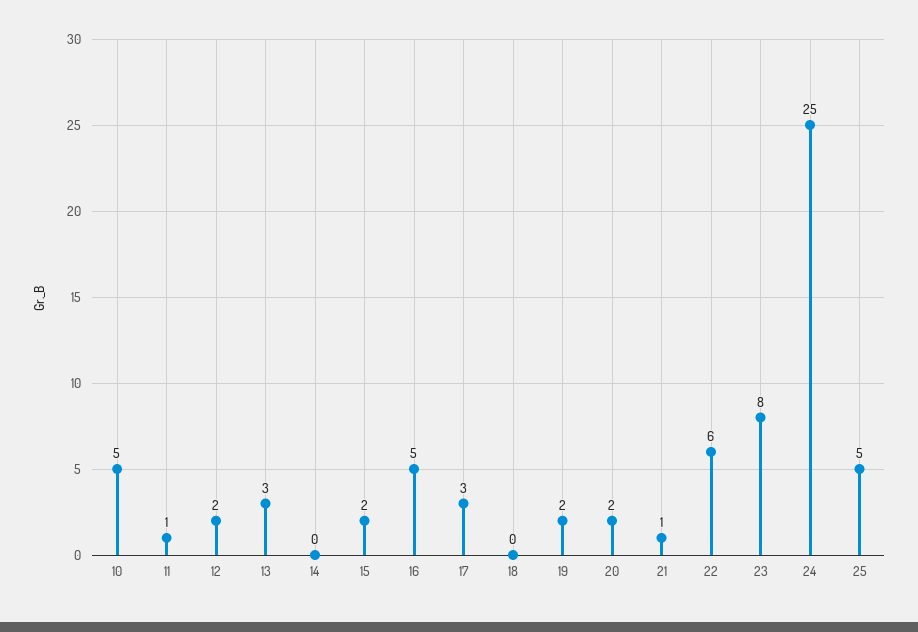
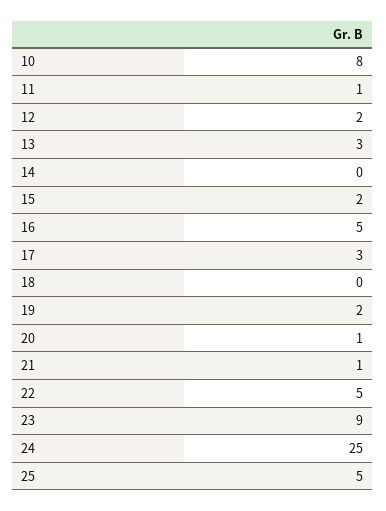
10: 5 -> 8
20: 2 -> 1
22: 6 -> 5
23: 8 -> 9

